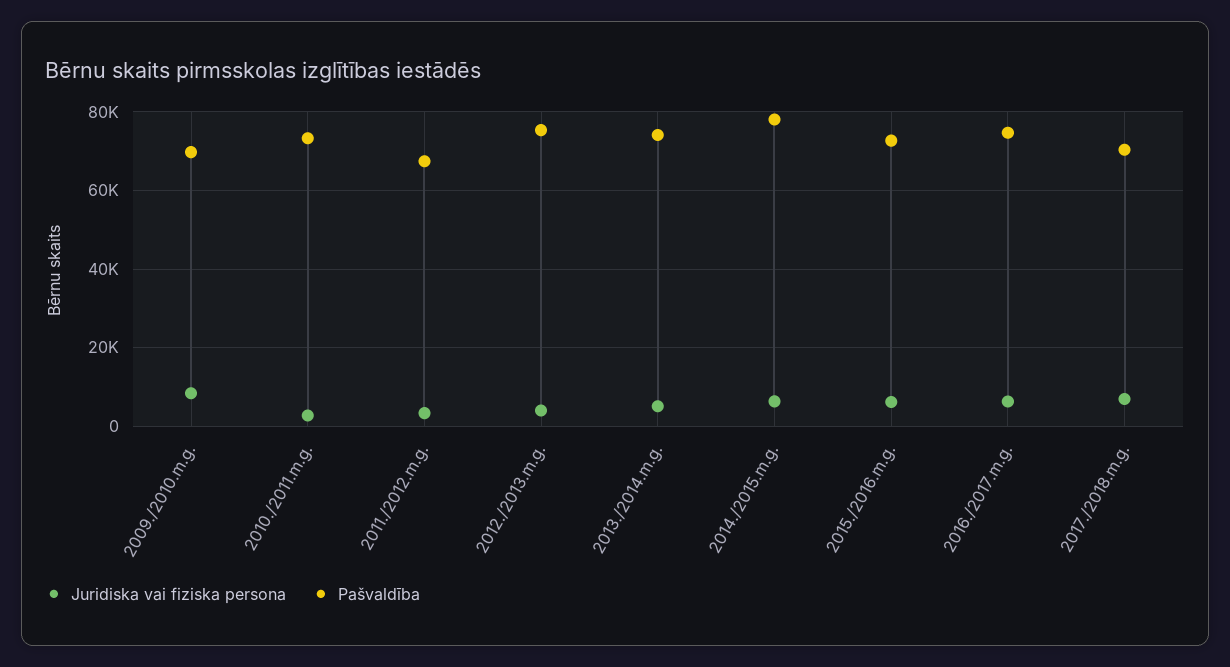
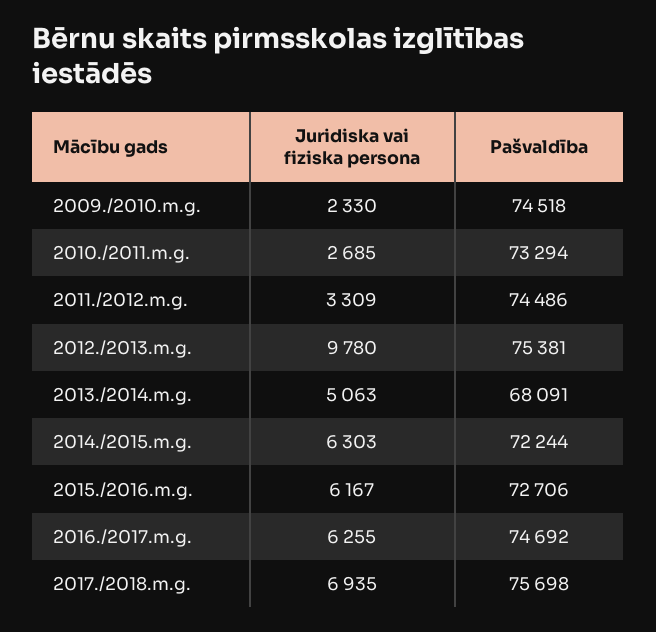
Juridiska vai fiziska persona, 2009./2010.m.g.: 8000 -> 2330
Pašvaldība, 2009./2010.m.g.: 70000 -> 74518
Pašvaldība, 2011./2012.m.g.: 68000 -> 74486
Juridiska vai fiziska persona, 2012./2013.m.g.: 4000 -> 9780
Pašvaldība, 2013./2014.m.g.: 74000 -> 68091
Pašvaldība, 2014./2015.m.g.: 78000 -> 72244
Pašvaldība, 2017./2018.m.g.: 70000 -> 75698

